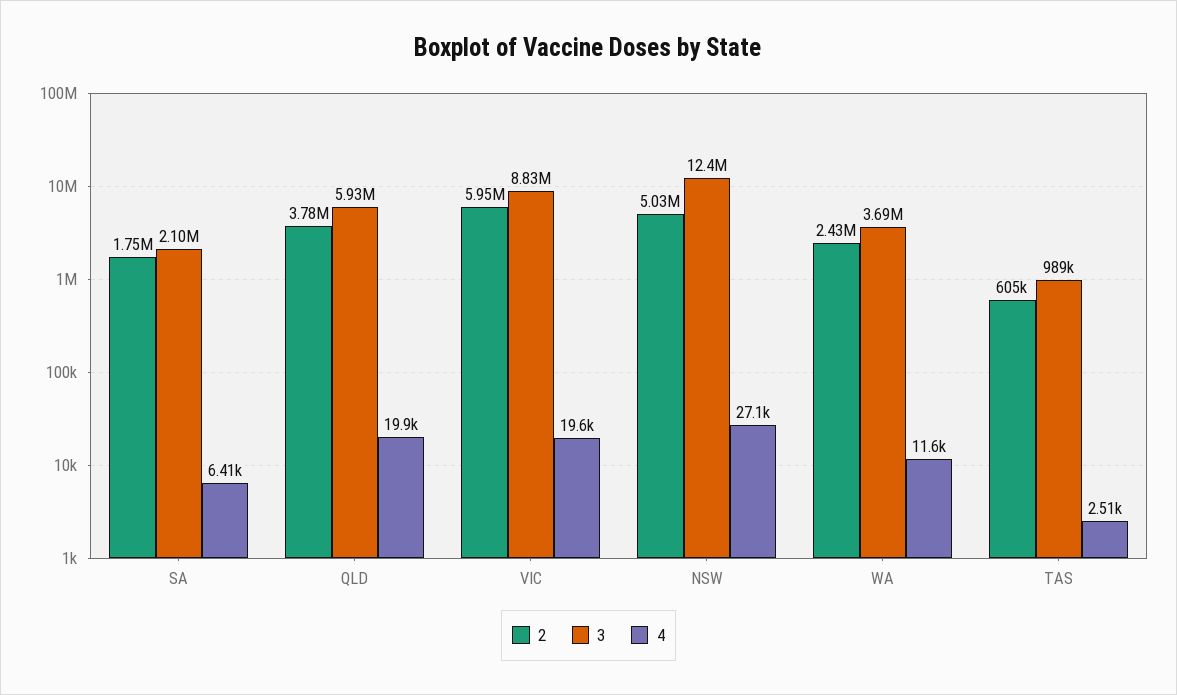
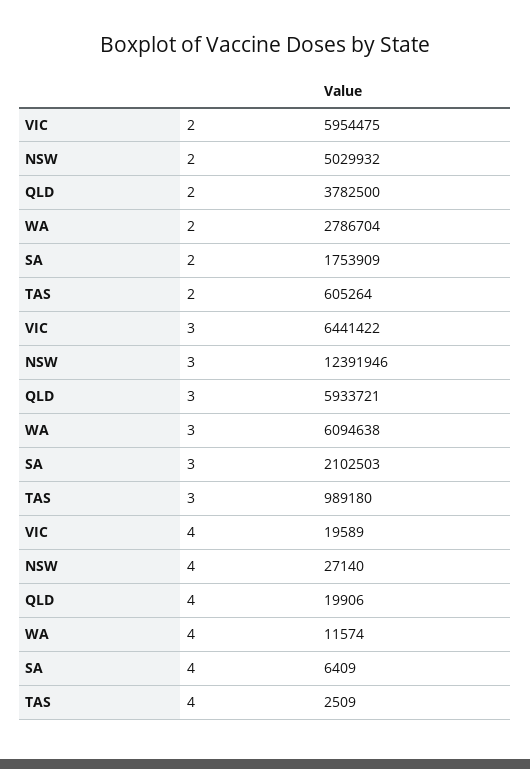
3, VIC: 8830000 -> 6441422
2, WA: 2430000 -> 2786704
3, WA: 3690000 -> 6094638

